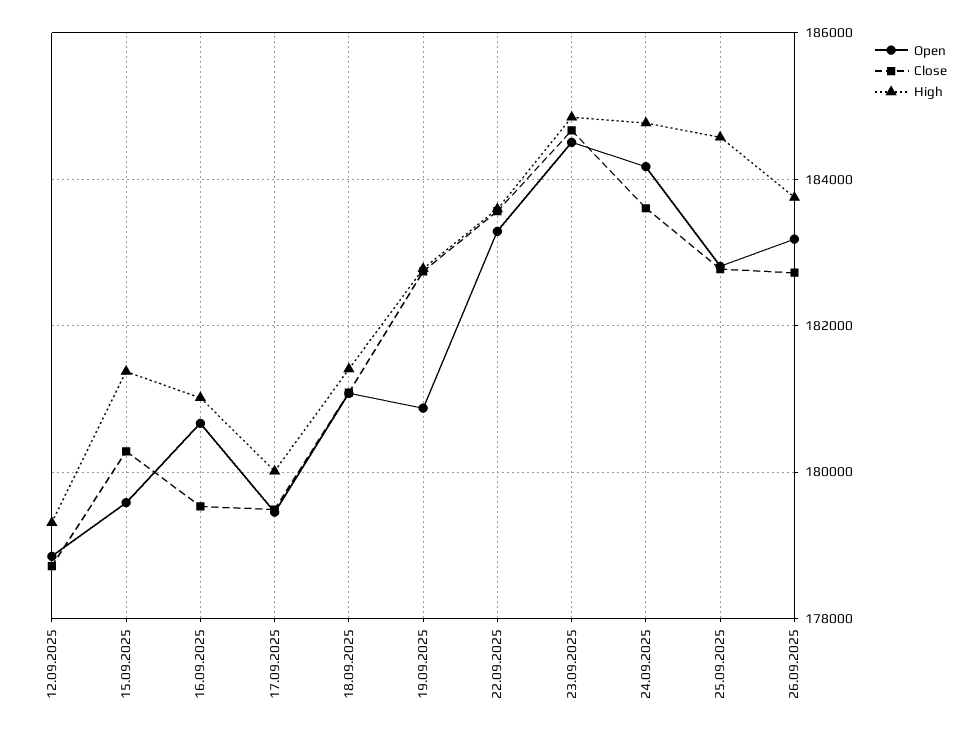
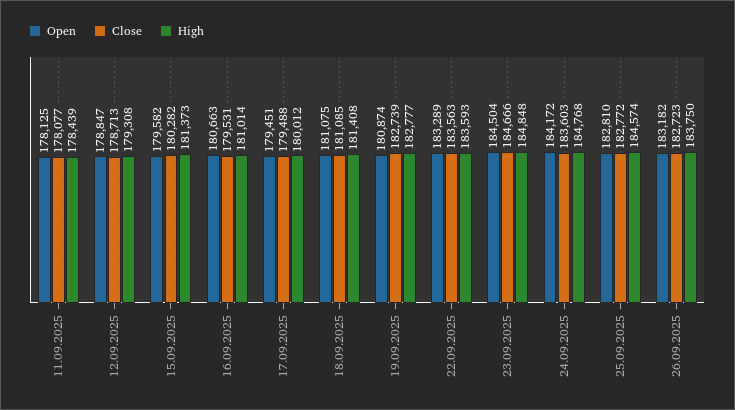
Open, 11.09.2025: none -> 178125
Close, 11.09.2025: none -> 178077
High, 11.09.2025: none -> 178439

